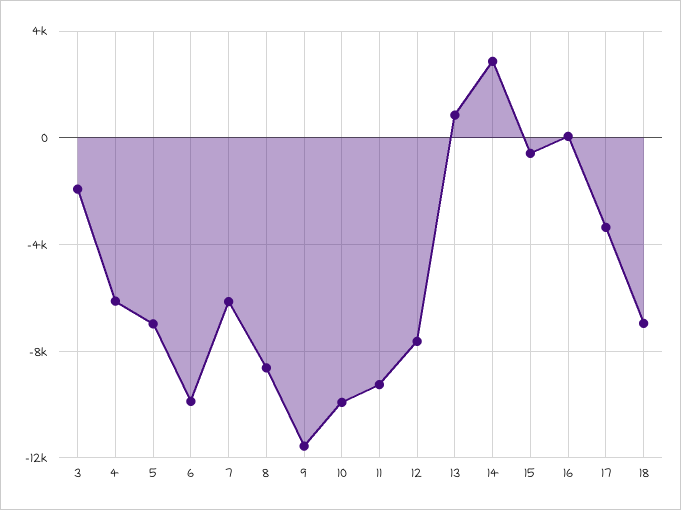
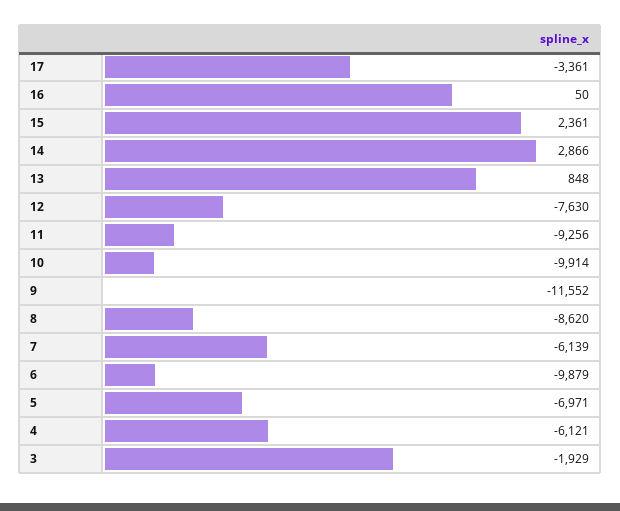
15: -500 -> 2361
18: -7000 -> none

